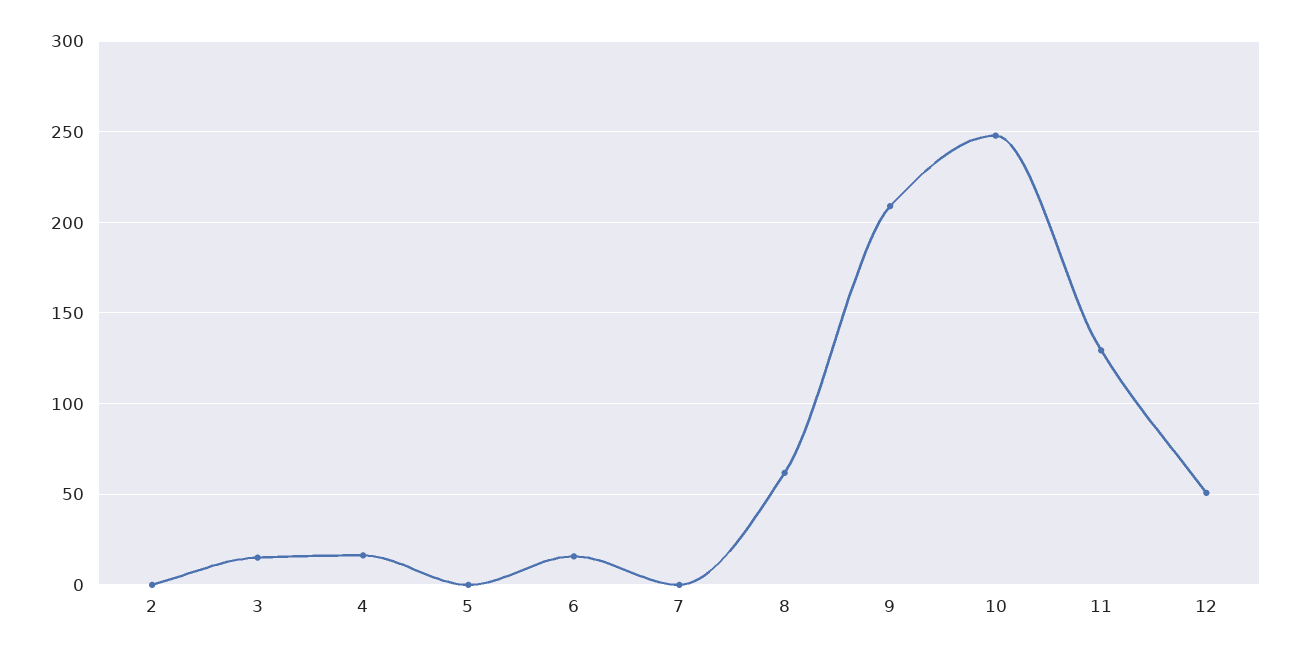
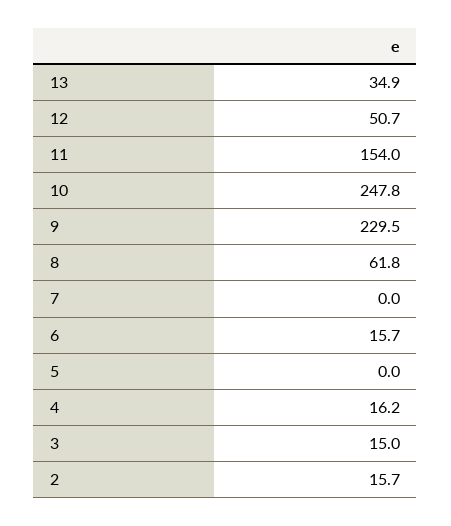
2: 0 -> 15.7
9: 210 -> 229.5
11: 130 -> 154
13: none -> 34.9

